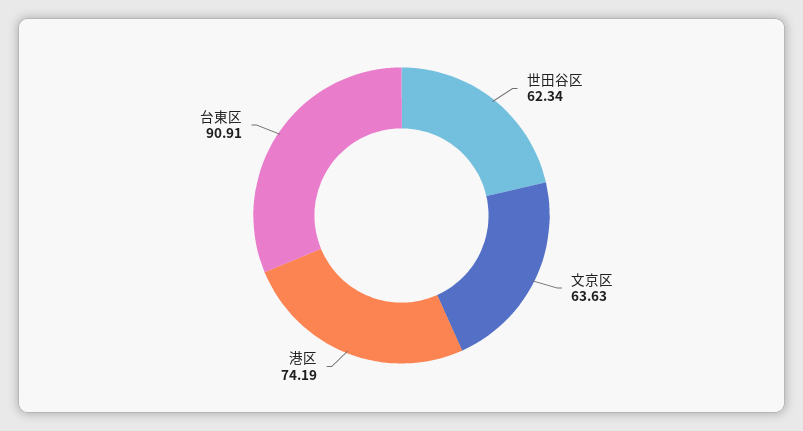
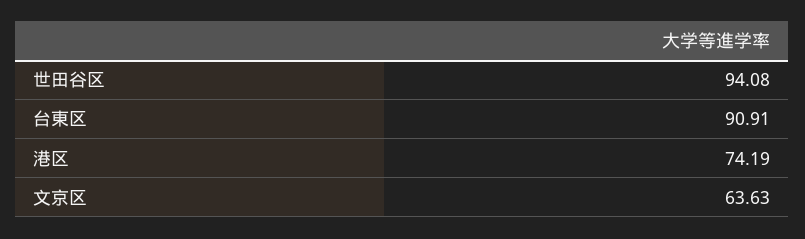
世田谷区: 62.34 -> 94.08

